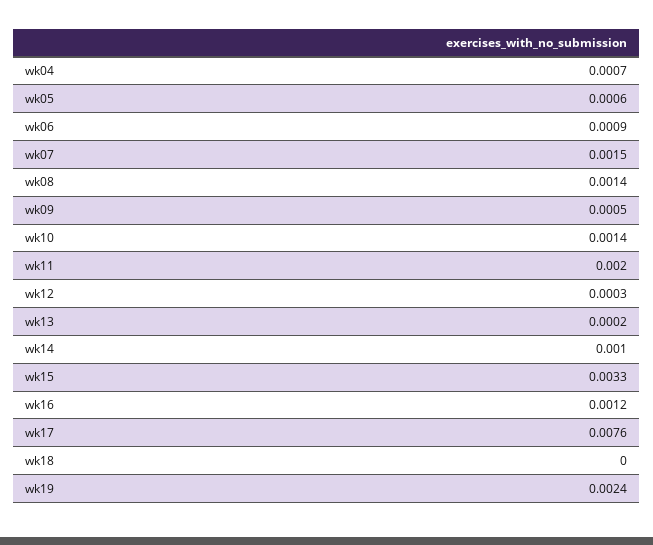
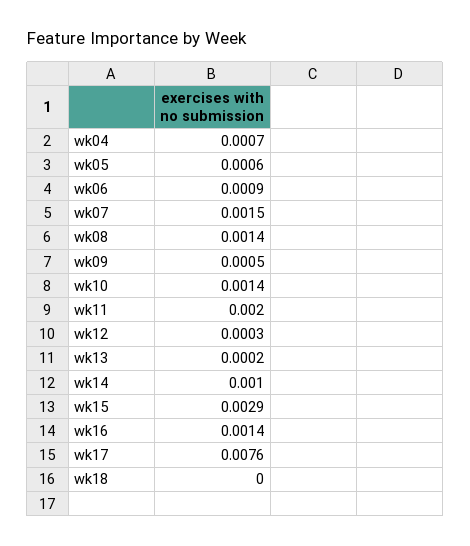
wk15: 0.0033 -> 0.0029
wk16: 0.0012 -> 0.0014
wk19: 0.0024 -> none

